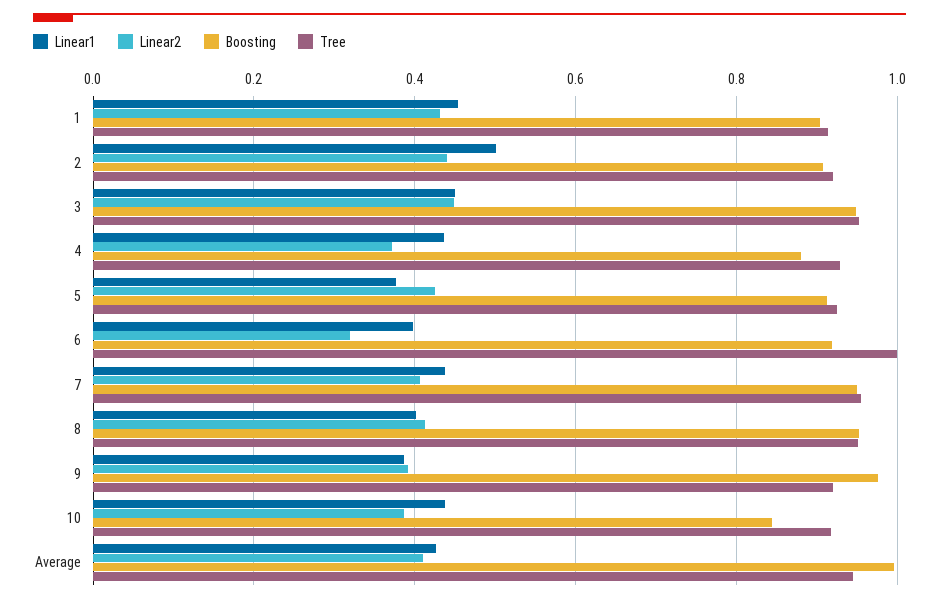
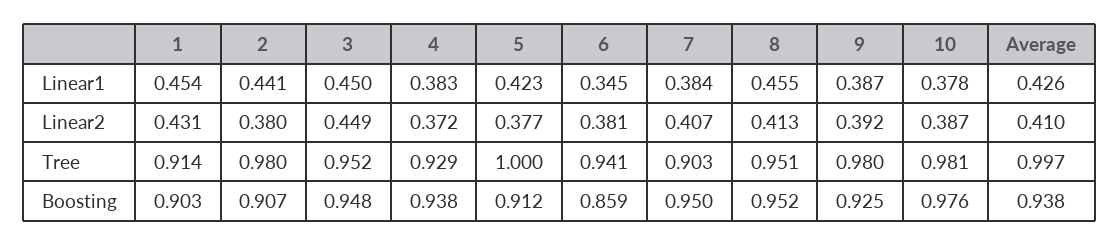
Linear1, 2: 0.5 -> 0.441
Linear2, 2: 0.44 -> 0.38
Tree, 2: 0.92 -> 0.98
Linear1, 4: 0.44 -> 0.383
Boosting, 4: 0.88 -> 0.938
Linear1, 5: 0.38 -> 0.423
Linear2, 5: 0.42 -> 0.377
Tree, 5: 0.92 -> 1
Linear1, 6: 0.4 -> 0.345
Linear2, 6: 0.32 -> 0.381
Boosting, 6: 0.92 -> 0.859
Tree, 6: 1 -> 0.941
Linear1, 7: 0.44 -> 0.384
Tree, 7: 0.96 -> 0.903
Linear1, 8: 0.4 -> 0.455
Boosting, 9: 0.98 -> 0.925
Tree, 9: 0.92 -> 0.98
Linear1, 10: 0.44 -> 0.378
Boosting, 10: 0.84 -> 0.976
Tree, 10: 0.92 -> 0.981
Boosting, Average: 1 -> 0.938
Tree, Average: 0.94 -> 0.997

